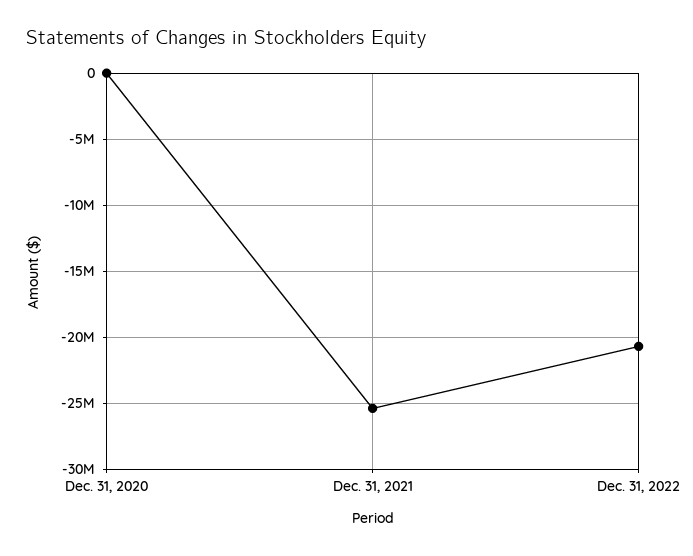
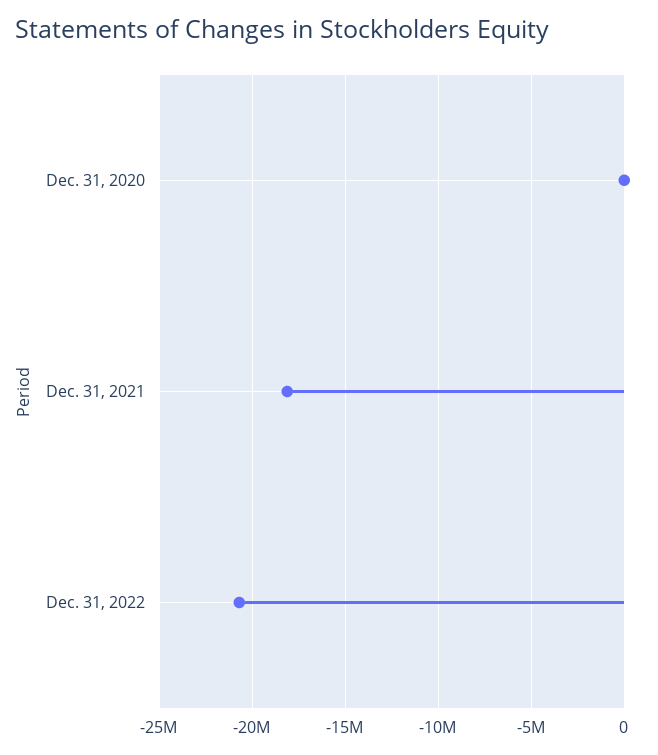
Dec. 31, 2021: -25500000 -> -18000000

